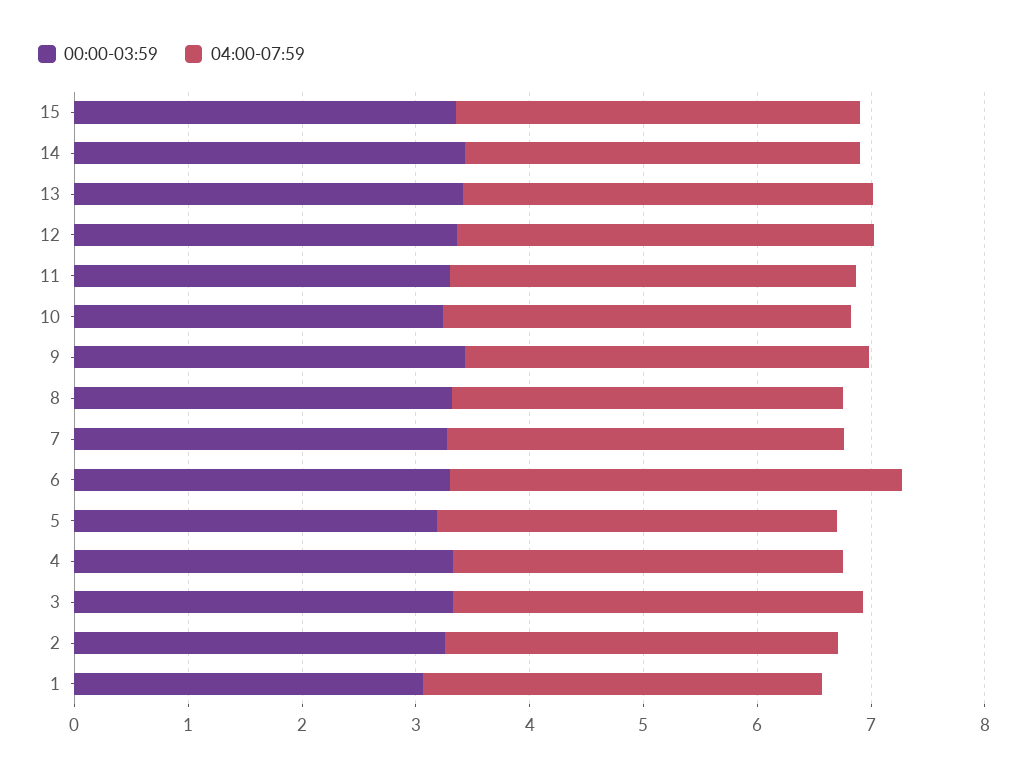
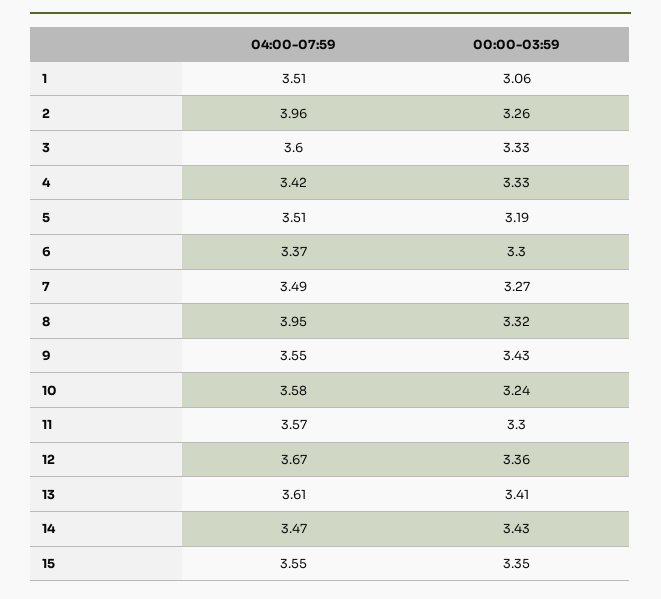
04:00-07:59, 8: 3.4 -> 3.95
04:00-07:59, 6: 4 -> 3.37
04:00-07:59, 2: 3.4 -> 3.96

